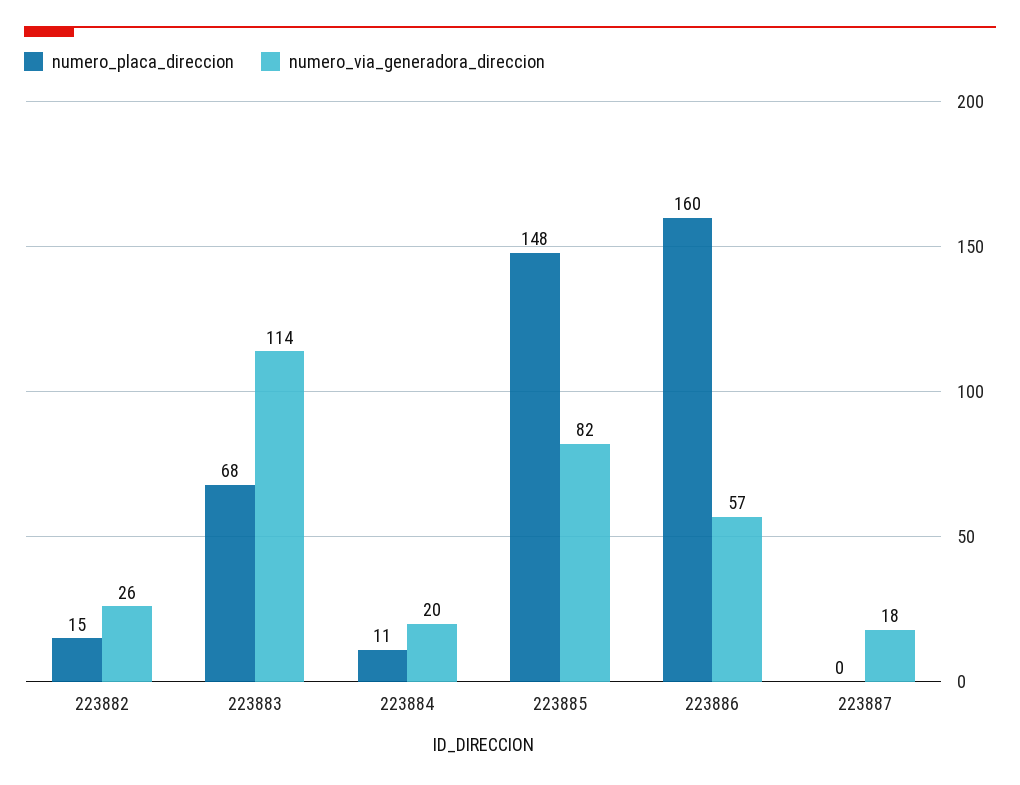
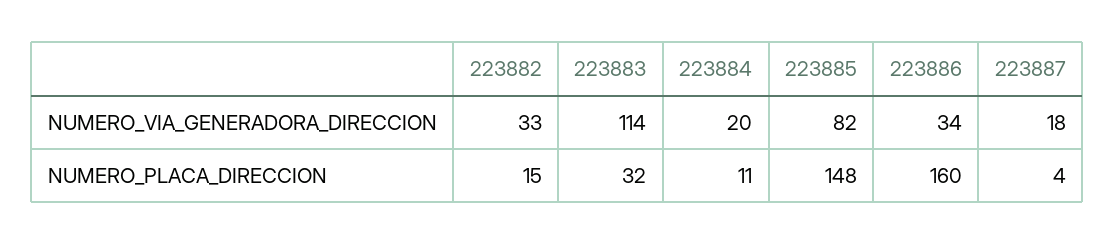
numero_via_generadora_direccion, 223882: 26 -> 33
numero_placa_direccion, 223883: 68 -> 32
numero_via_generadora_direccion, 223886: 57 -> 34
numero_placa_direccion, 223887: 0 -> 4

